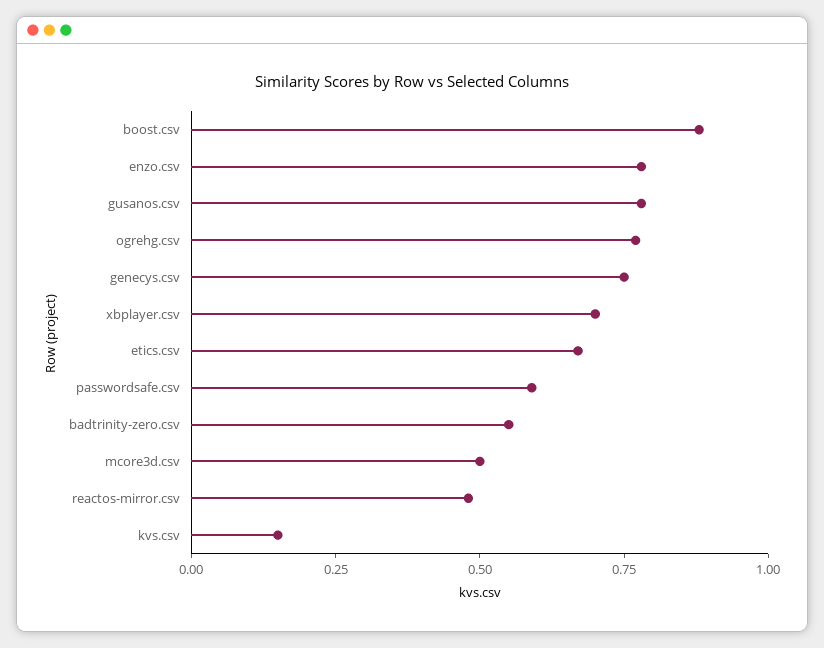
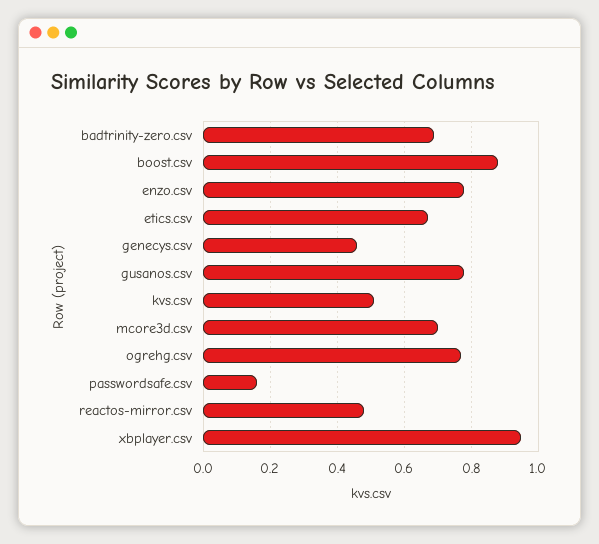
genecys.csv: 0.75 -> 0.45
xbplayer.csv: 0.7 -> 0.95
passwordsafe.csv: 0.6 -> 0.15
badtrinity-zero.csv: 0.55 -> 0.7
mcore3d.csv: 0.5 -> 0.7
kvs.csv: 0.15 -> 0.5

